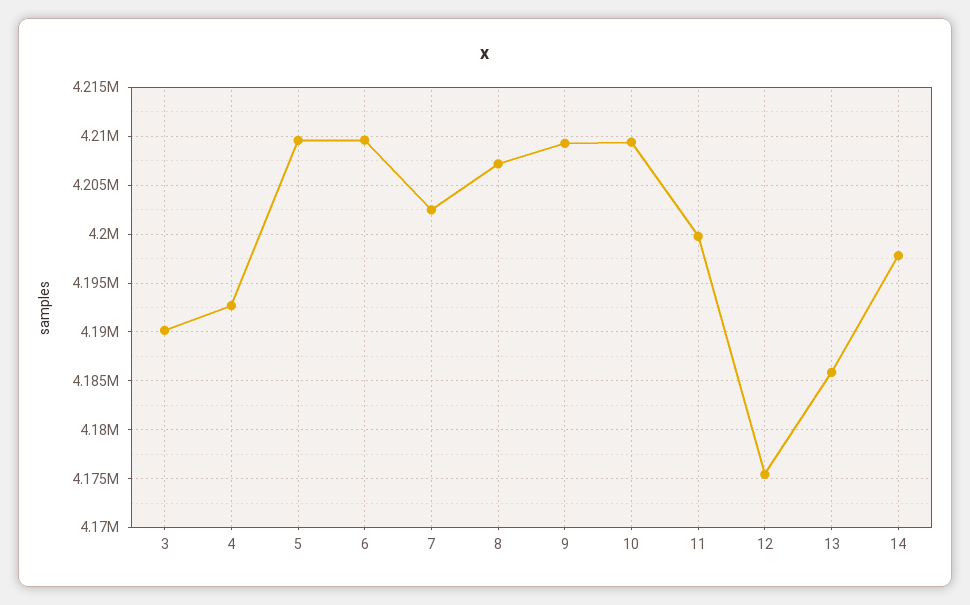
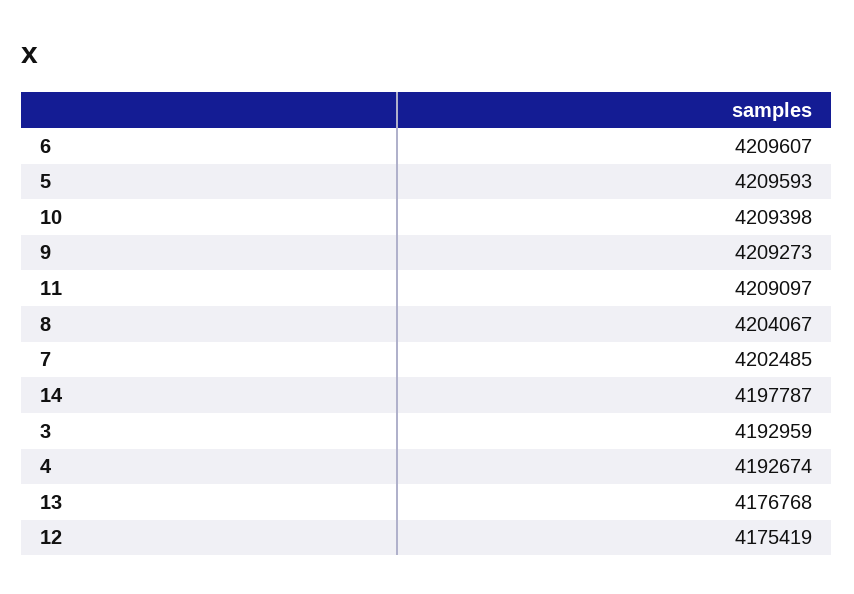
3: 4190000 -> 4192959
8: 4207000 -> 4204067
11: 4200000 -> 4209097
13: 4186000 -> 4176768

